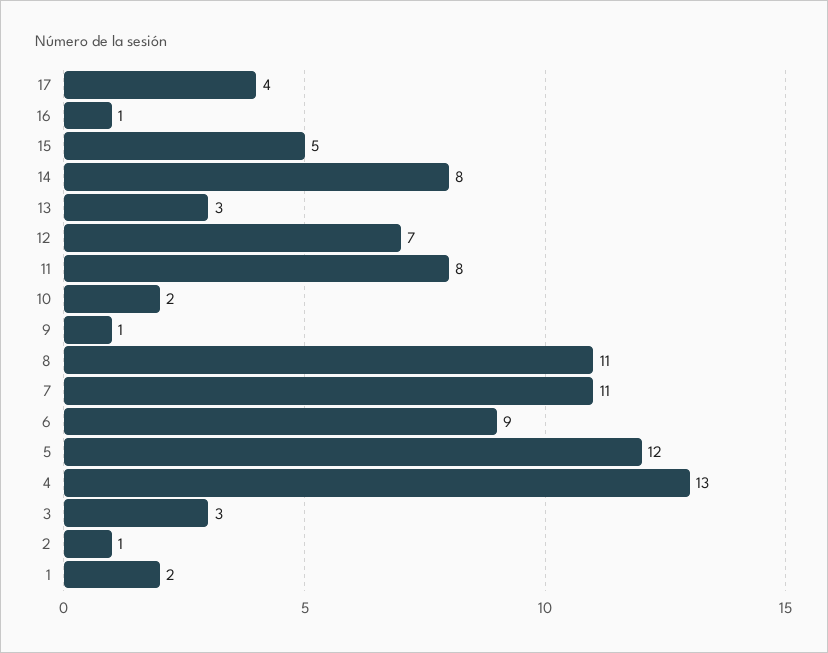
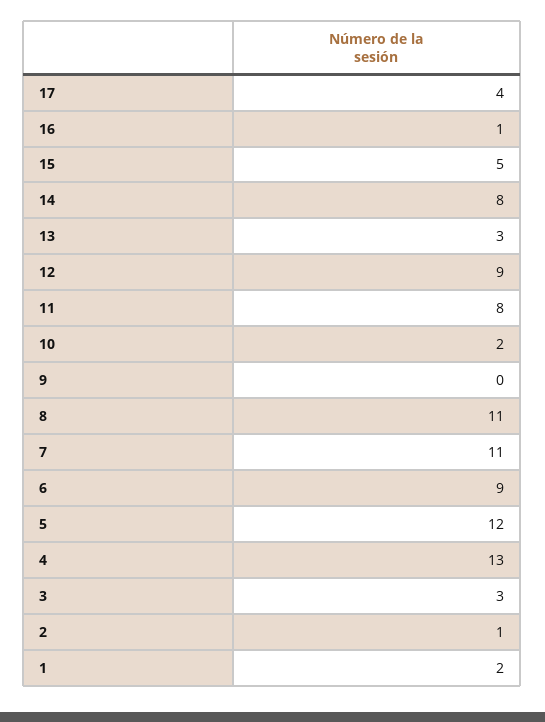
12: 7 -> 9
9: 1 -> 0

